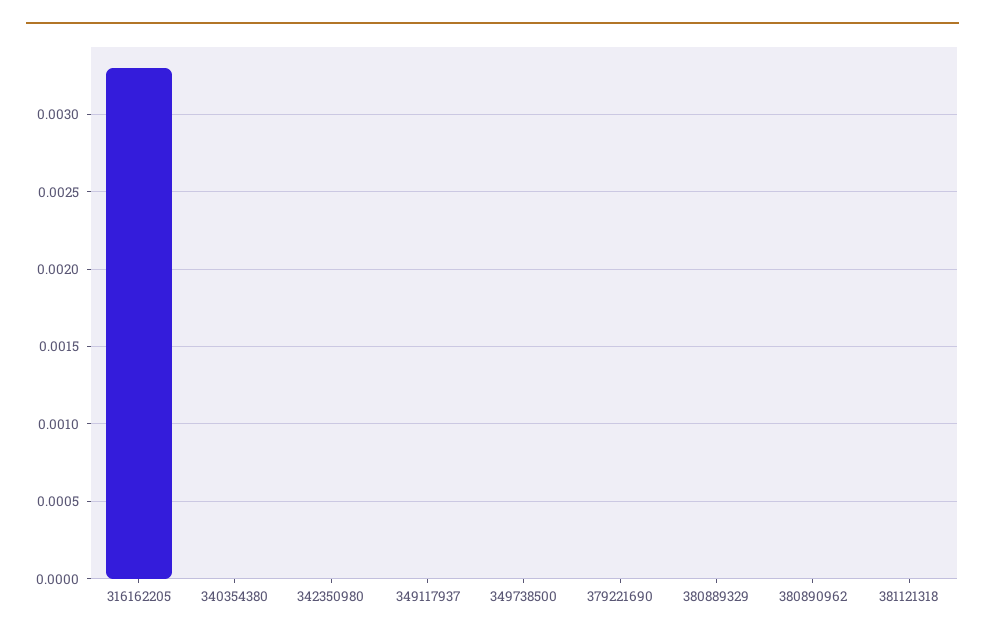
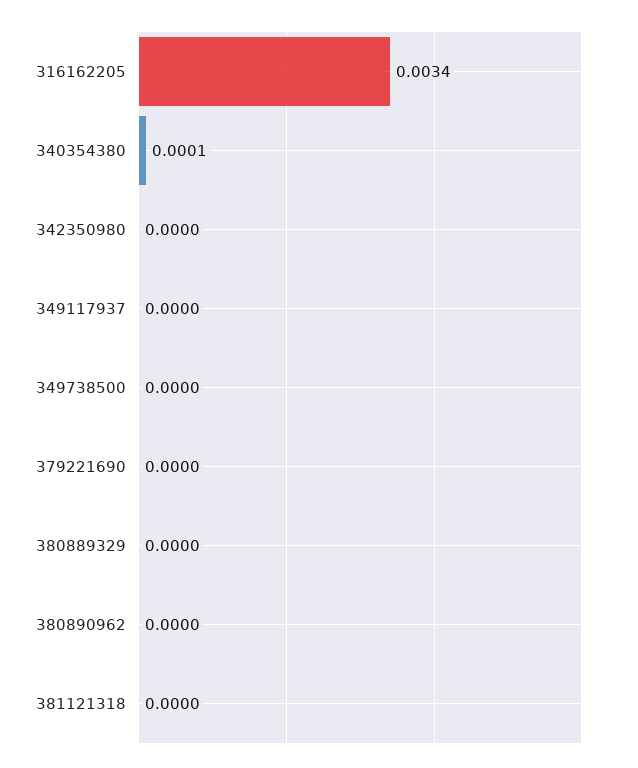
316162205: 0.0033 -> 0.0034
340354380: 0 -> 0.0001

